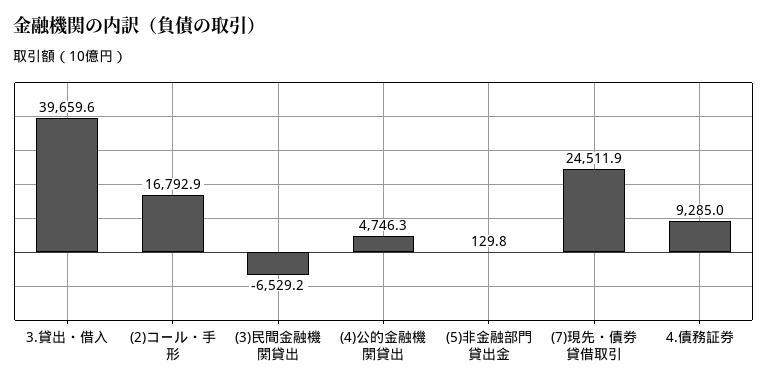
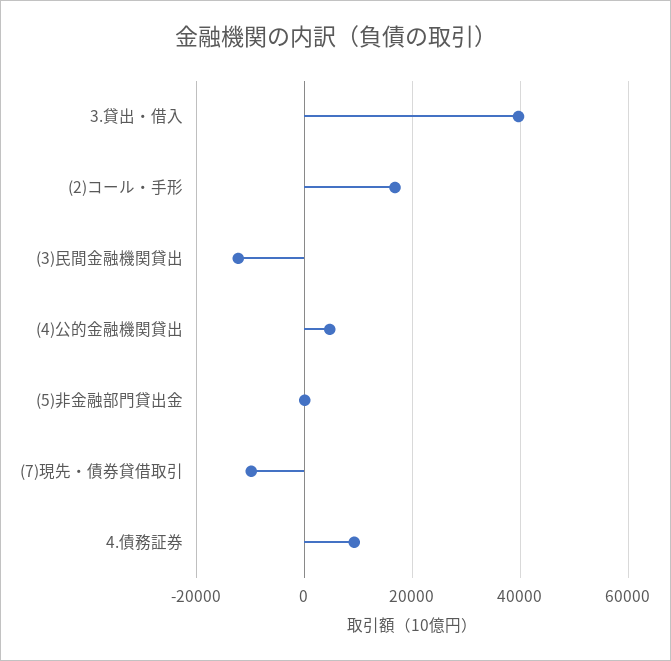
(3)民間金融機関貸出: -6529.2 -> -12000
(7)現先・債券貸借取引: 24511.9 -> -10000

